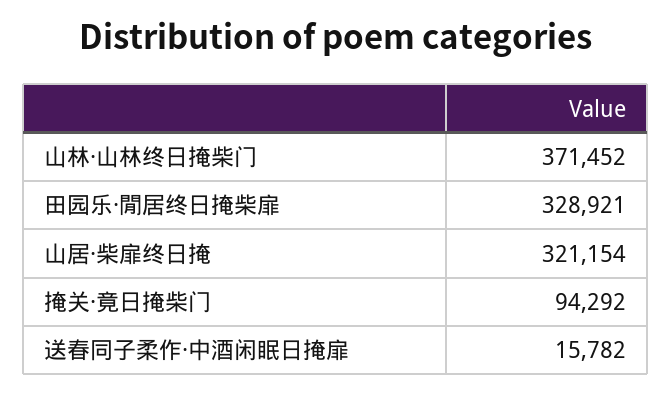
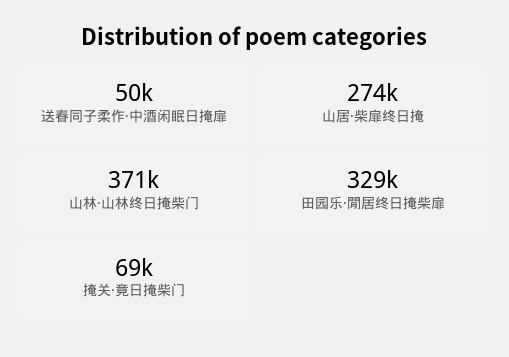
山居·柴扉终日掩: 321154 -> 274000
掩关·竟日掩柴门: 94292 -> 69000
送春同子柔作·中酒闲眠日掩扉: 15782 -> 50000

